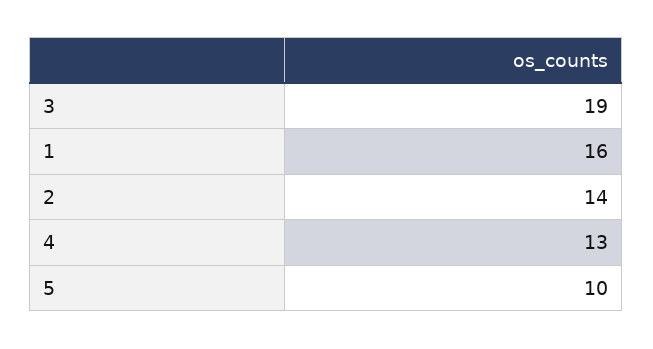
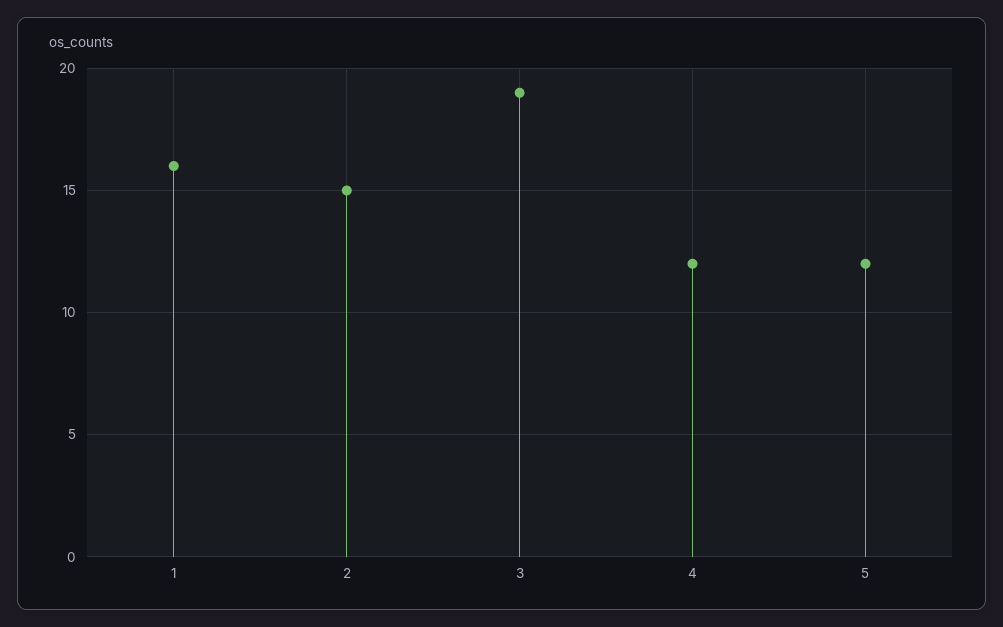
2: 14 -> 15
4: 13 -> 12
5: 10 -> 12

